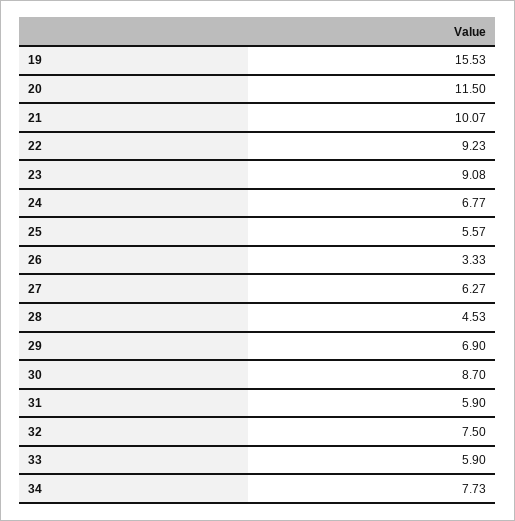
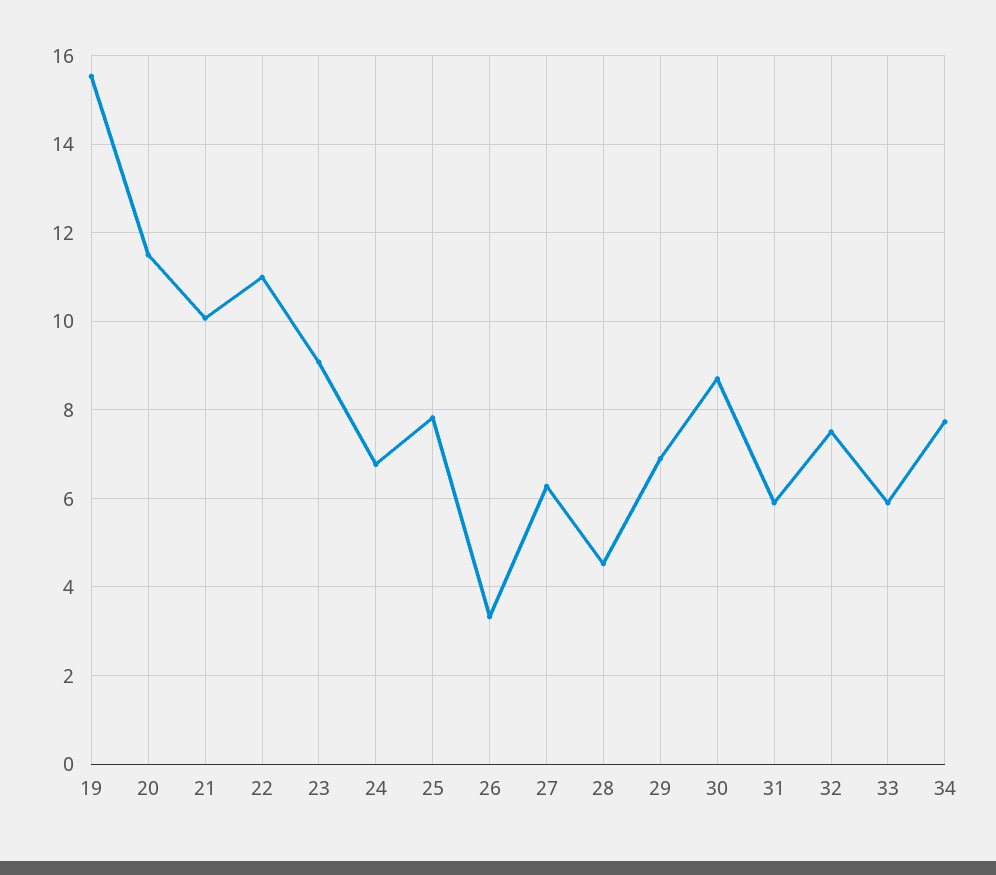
22: 9.23 -> 11
25: 5.57 -> 7.8

